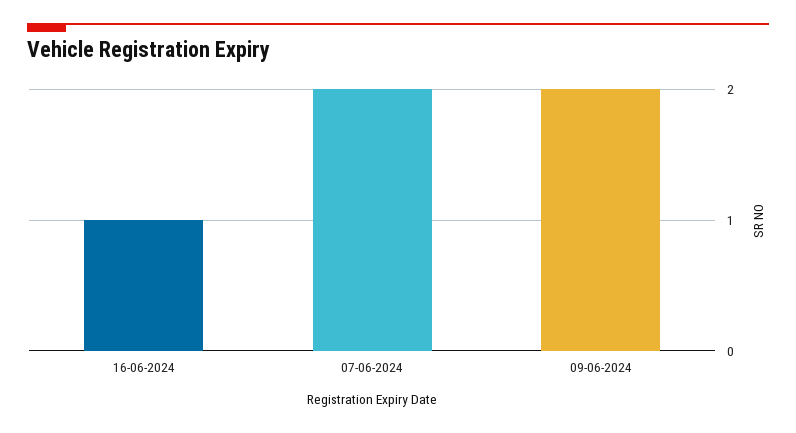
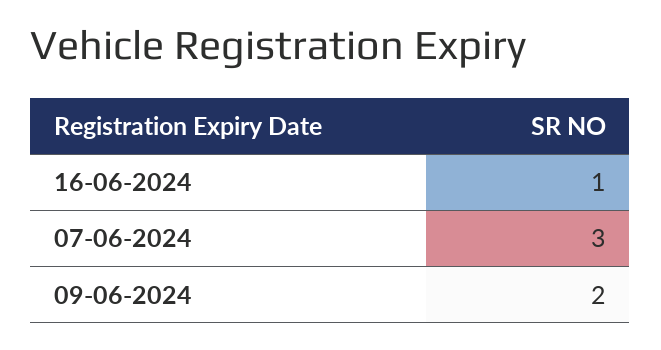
07-06-2024: 2 -> 3

